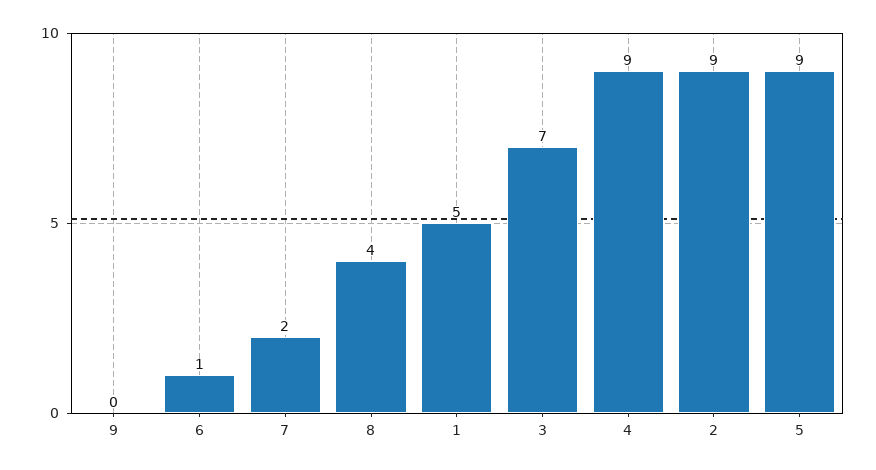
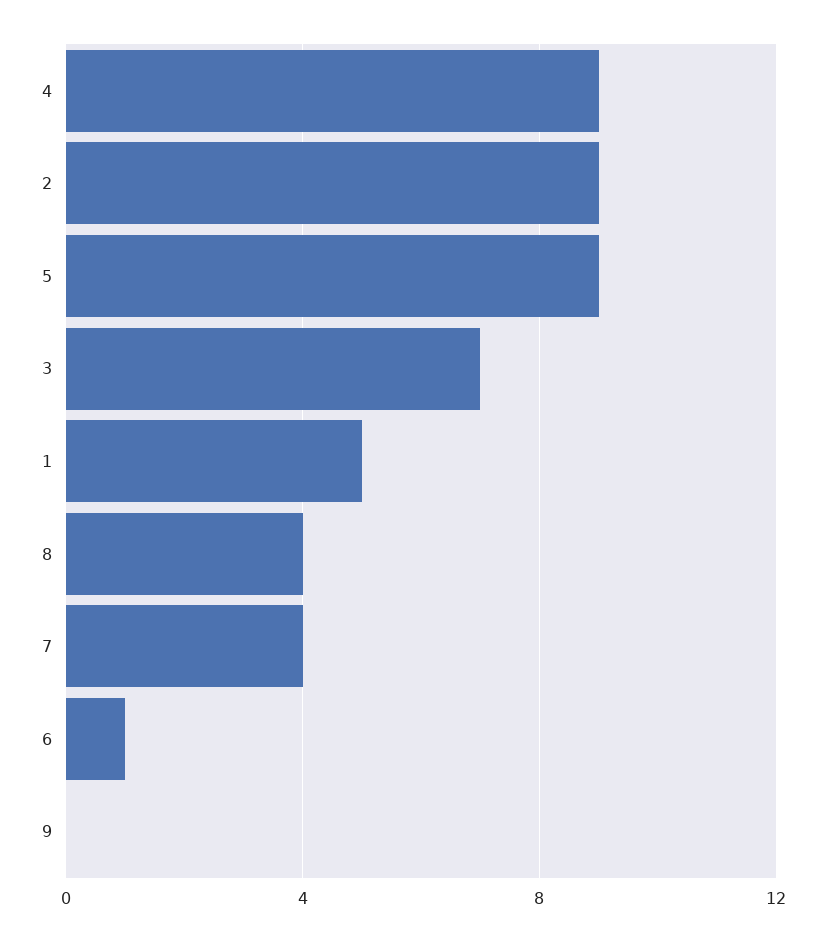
7: 2 -> 4

